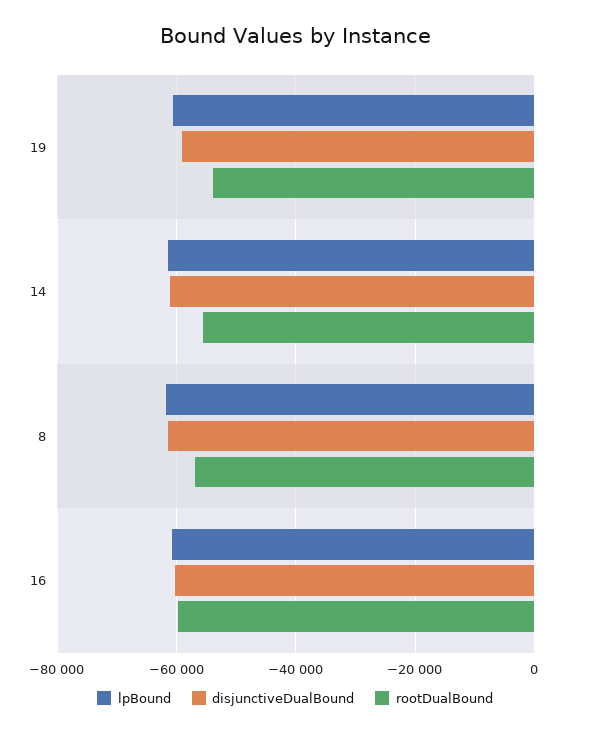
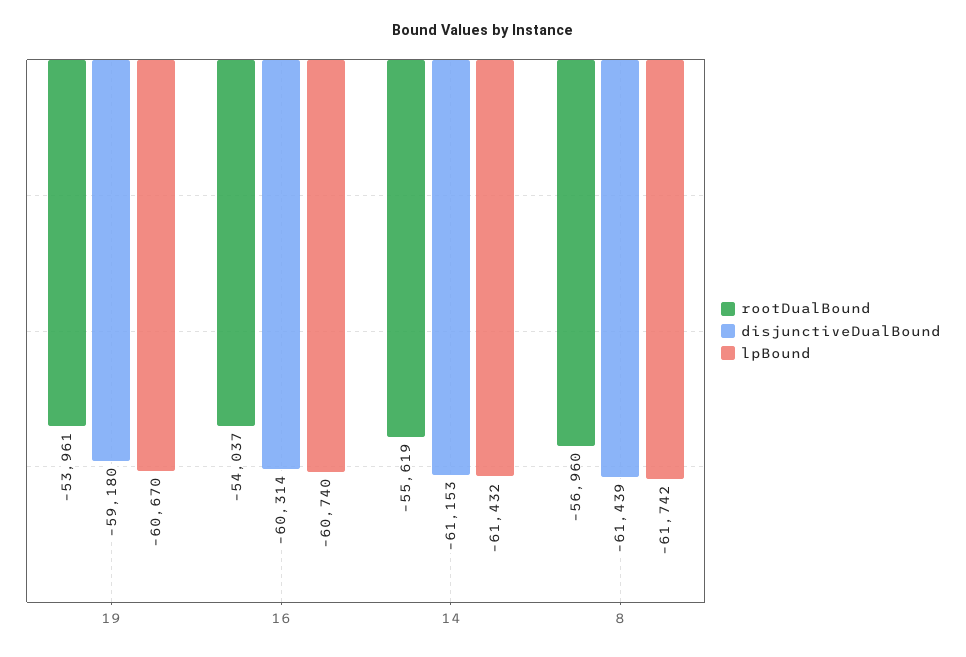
rootDualBound, 16: -60000 -> -54037

